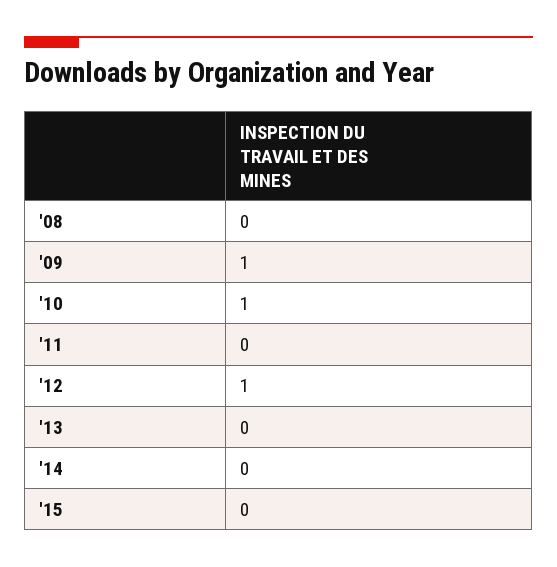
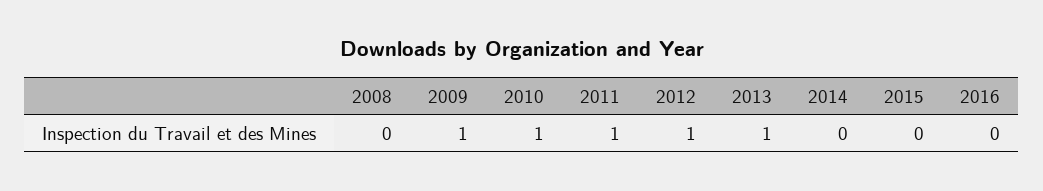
'11: 0 -> 1
'13: 0 -> 1
2016: none -> 0

